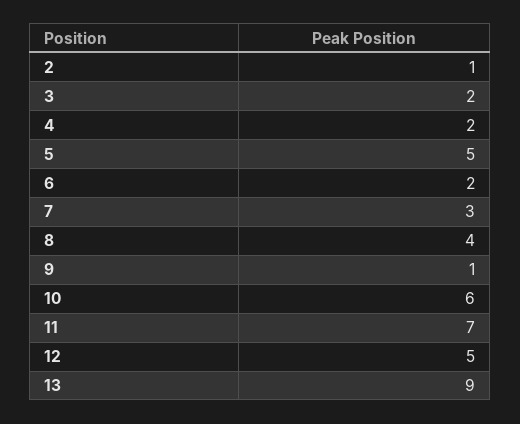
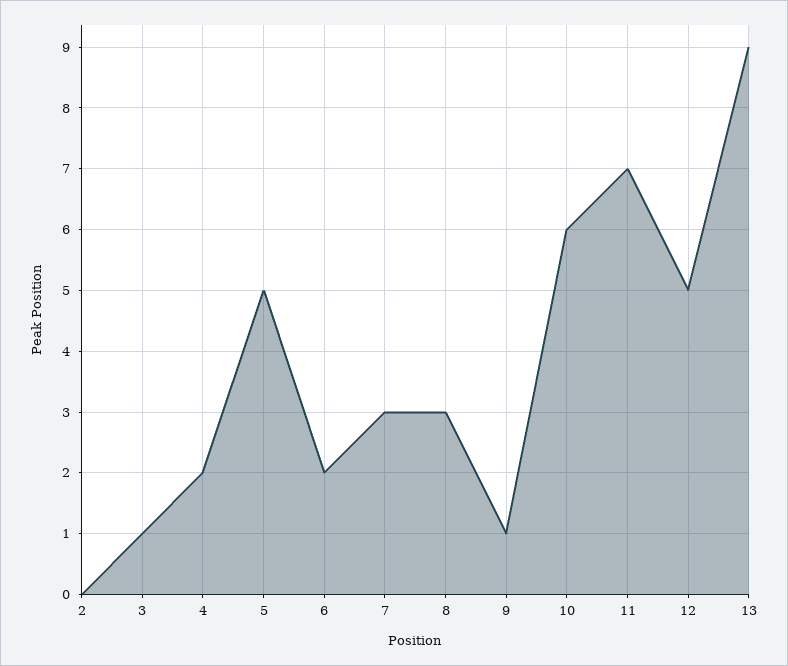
2: 1 -> 0
3: 2 -> 1
8: 4 -> 3

